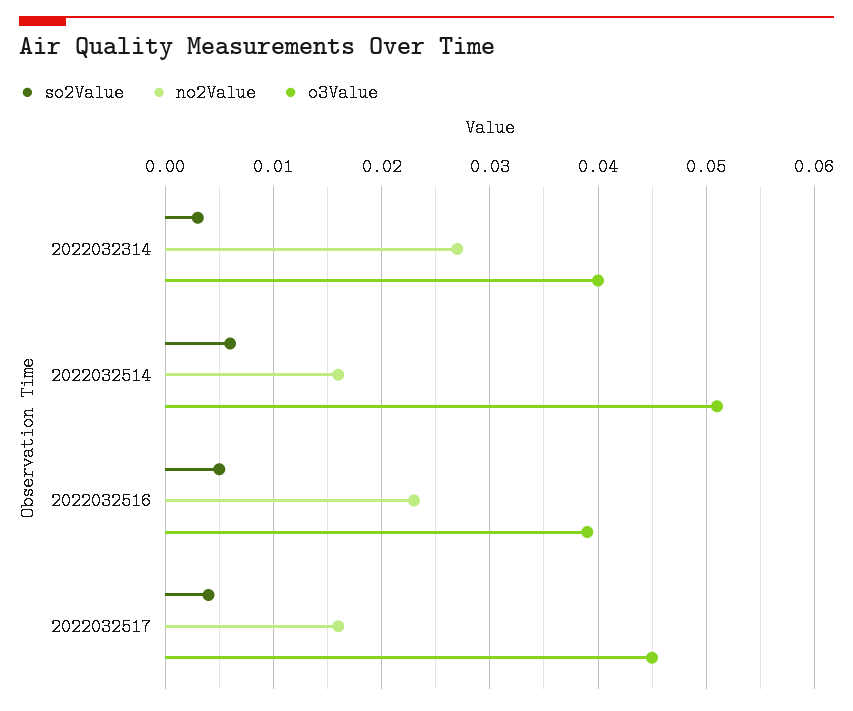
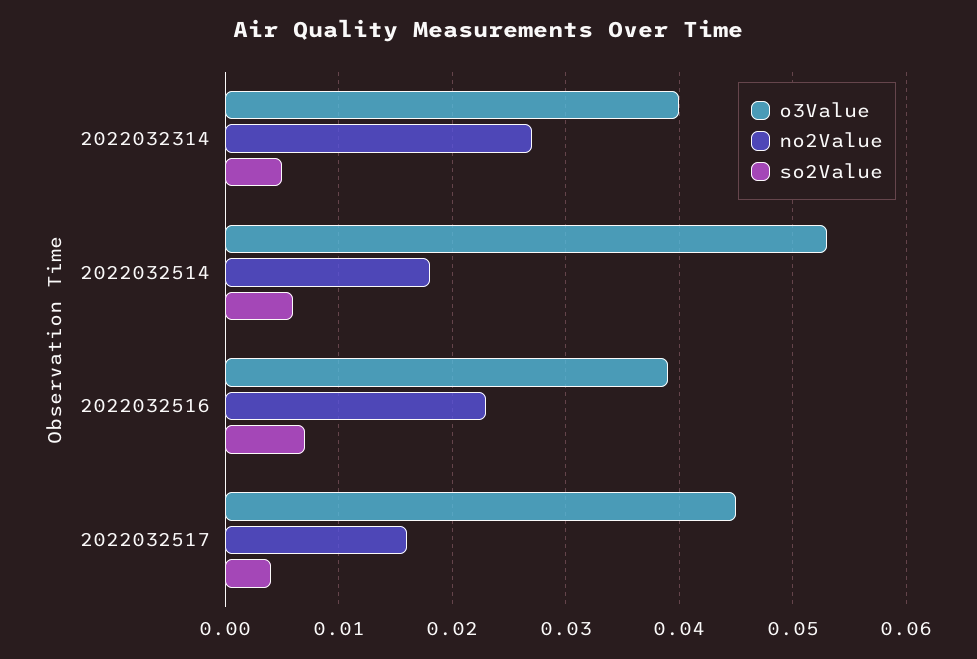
so2Value, 2022032314: 0.003 -> 0.005
no2Value, 2022032514: 0.016 -> 0.018
o3Value, 2022032514: 0.051 -> 0.053
so2Value, 2022032516: 0.005 -> 0.007

